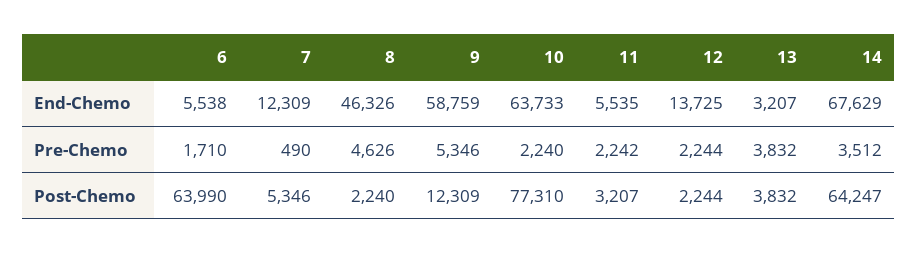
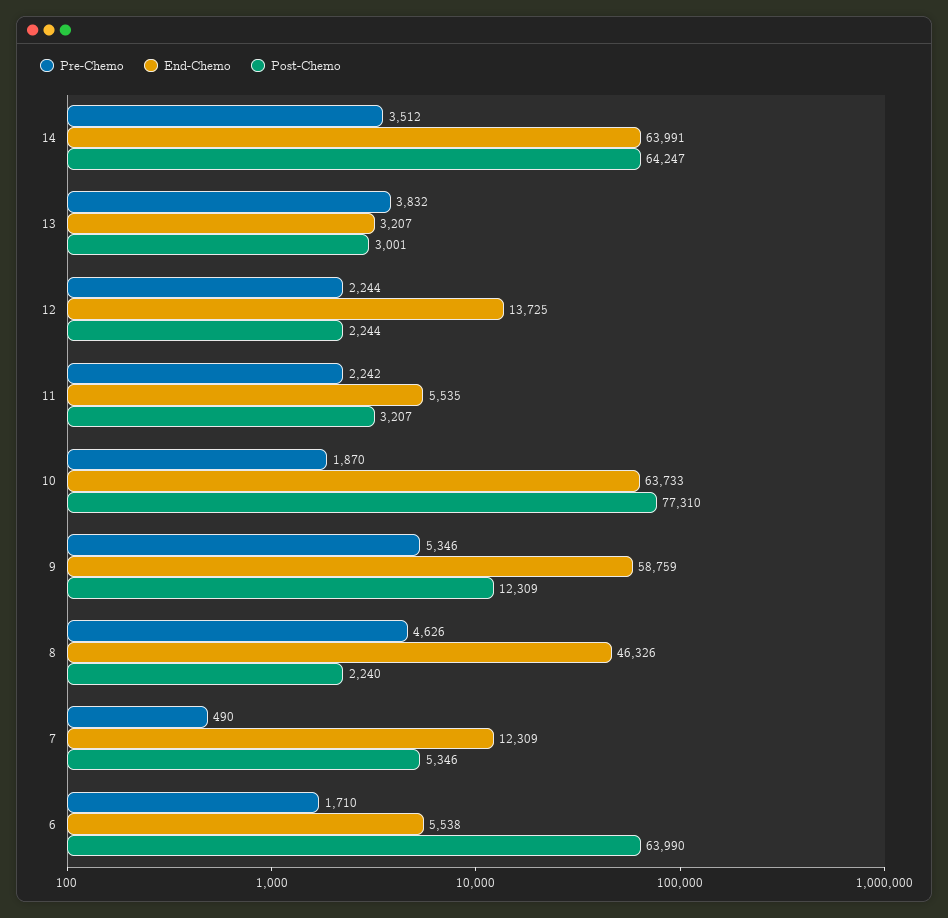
End-Chemo, 14: 67629 -> 63991
Pre-Chemo, 10: 2240 -> 1870
Post-Chemo, 13: 3832 -> 3001

